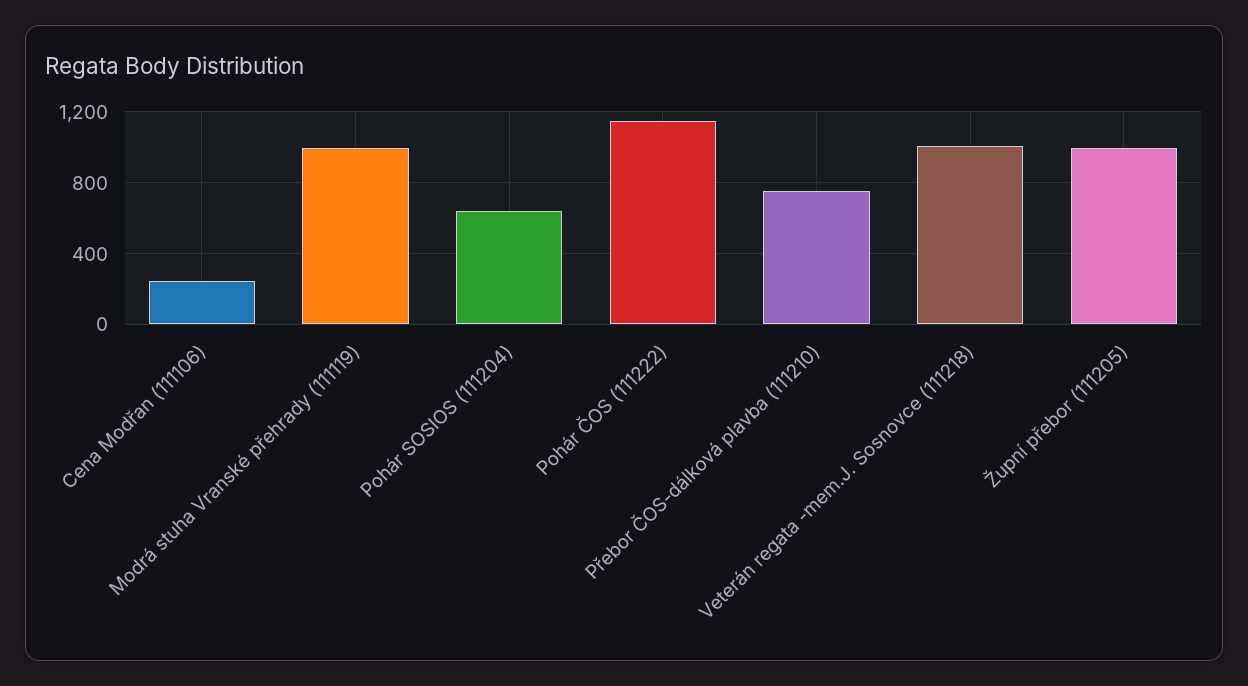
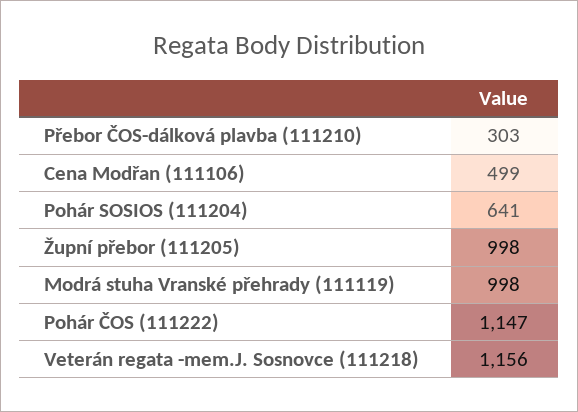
Cena Modřan (111106): 250 -> 499
Přebor ČOS-dálková plavba (111210): 750 -> 303
Veterán regata -mem.J. Sosnovce (111218): 1000 -> 1156

